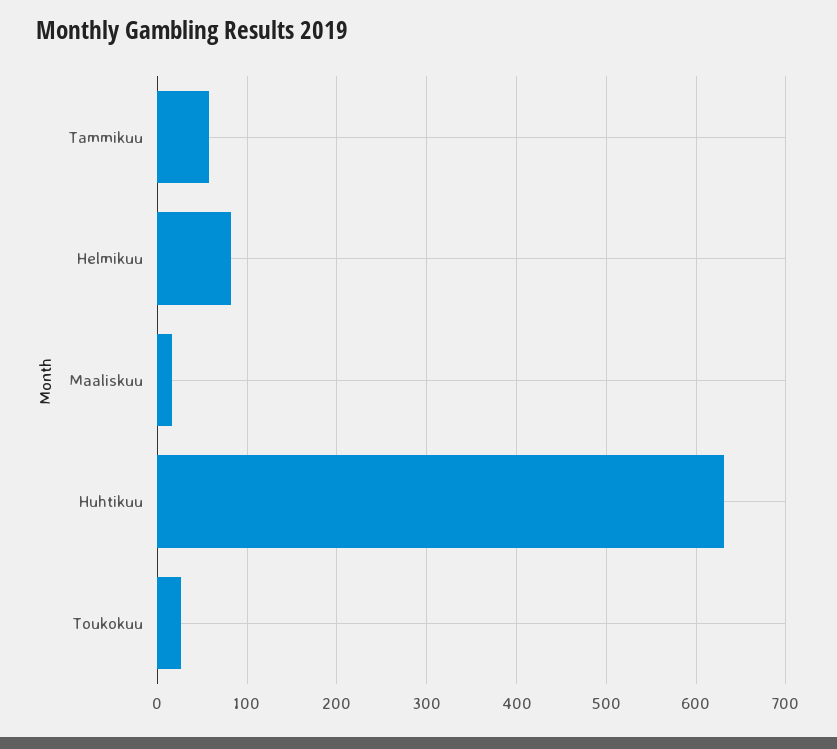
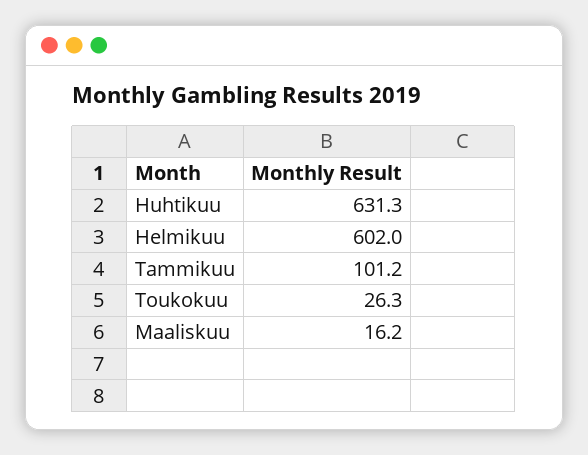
Tammikuu: 60 -> 101.2
Helmikuu: 80 -> 602

